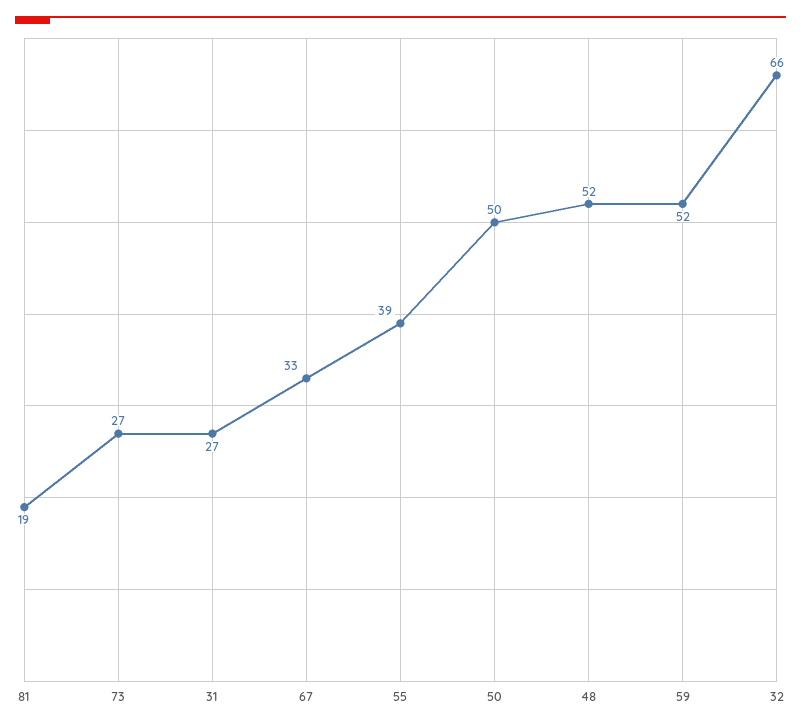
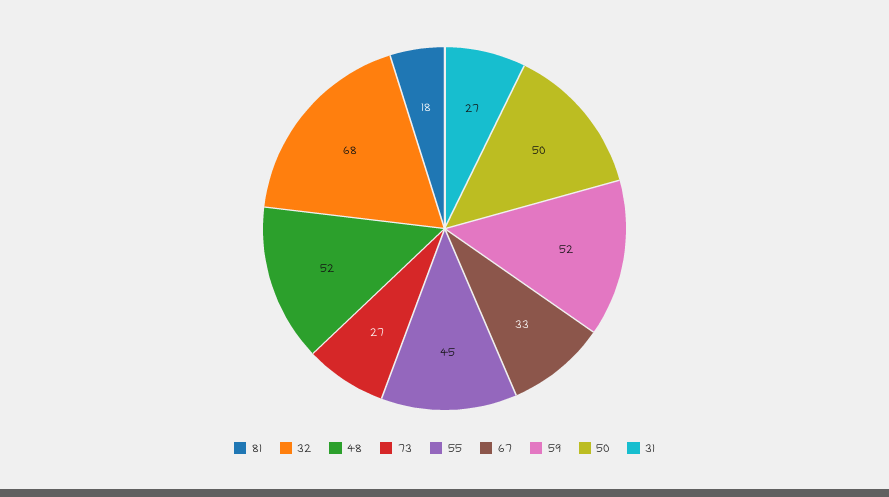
81: 19 -> 18
55: 39 -> 45
32: 66 -> 68

